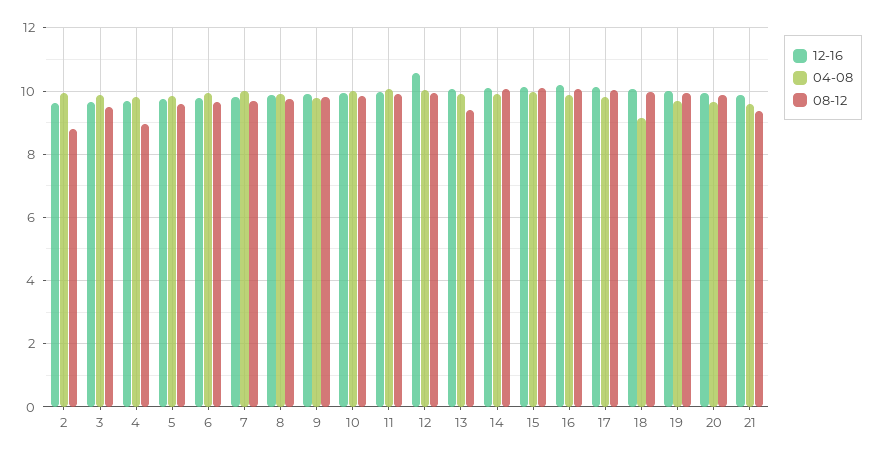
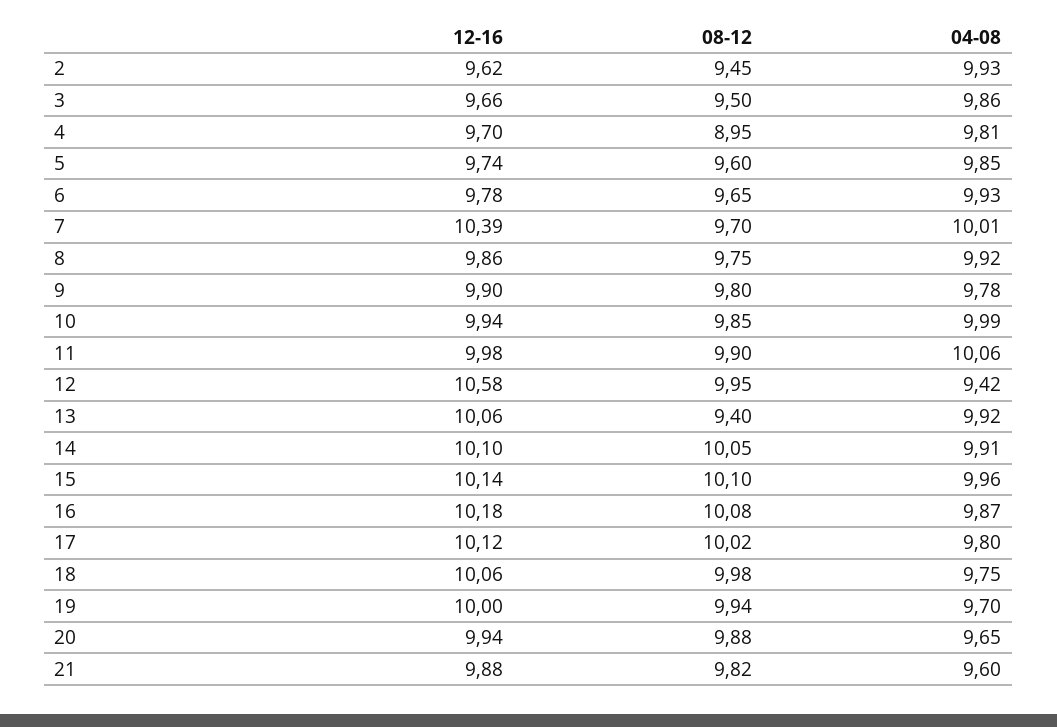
08-12, 2: 8.8 -> 9.45
12-16, 7: 9.8 -> 10.39
04-08, 12: 10 -> 9.42
04-08, 18: 9.2 -> 9.75
08-12, 21: 9.4 -> 9.82

